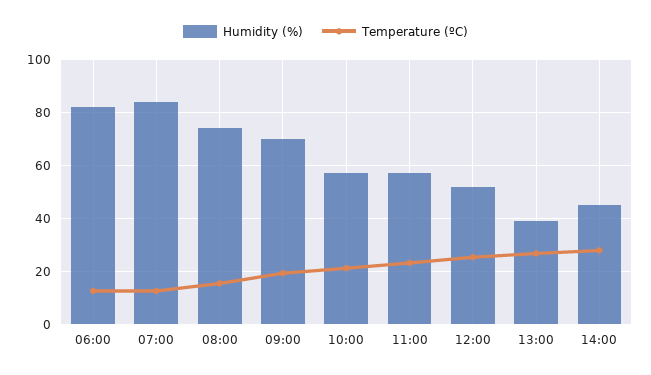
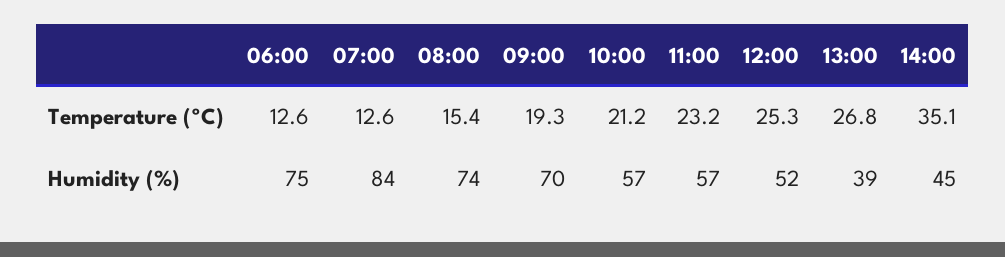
Humidity (%), 06:00: 82.5 -> 75
Temperature (ºC), 14:00: 27.5 -> 35.1

